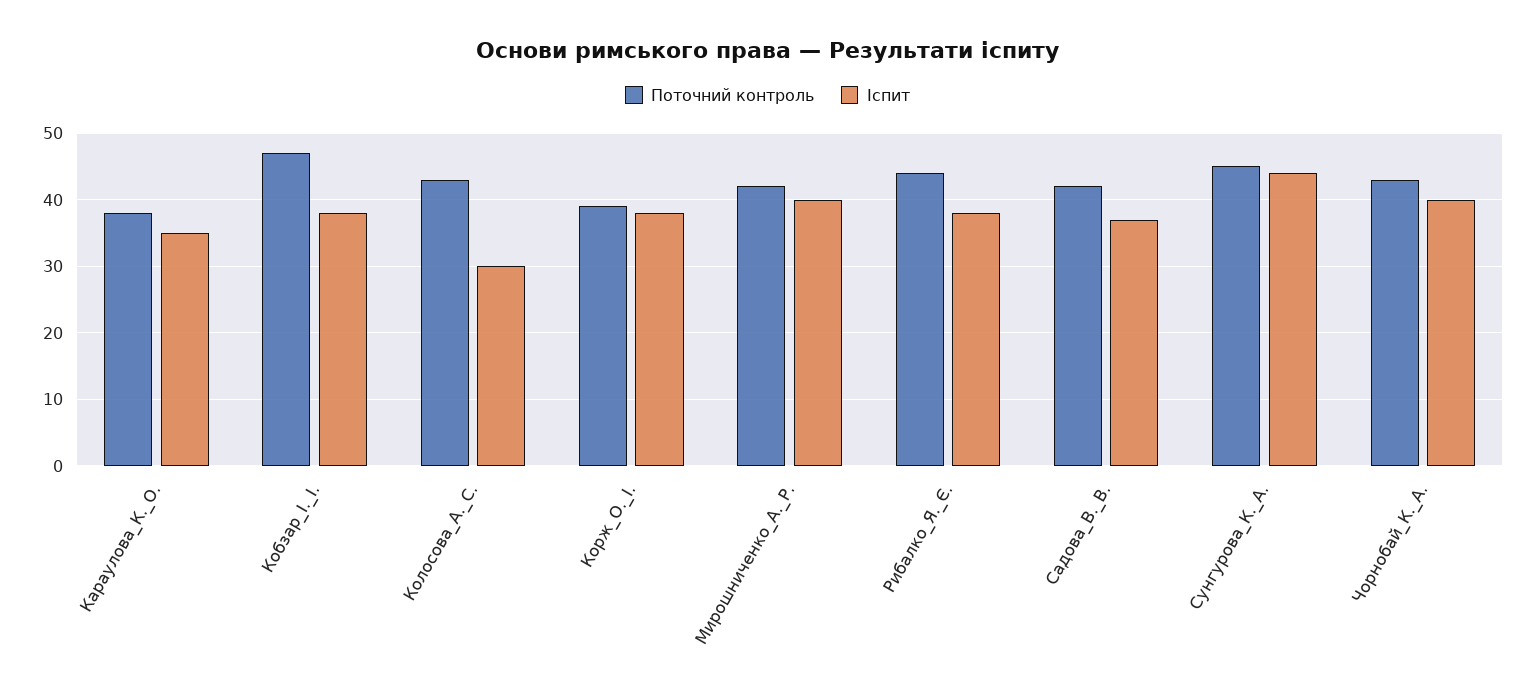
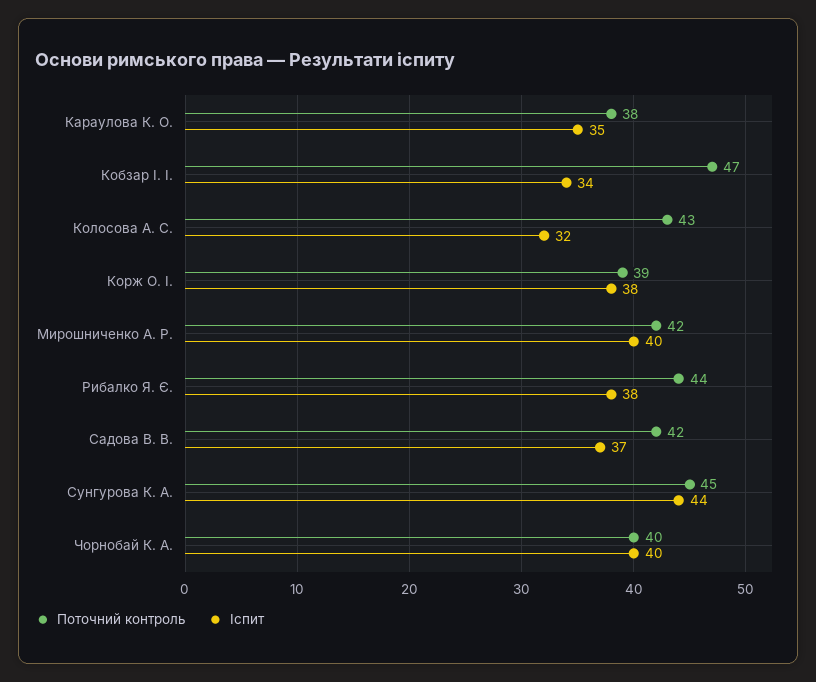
Іспит, Кобзар_І._І.: 38 -> 34
Іспит, Колосова_А._С.: 30 -> 32
Поточний контроль, Чорнобай_К._А.: 43 -> 40

